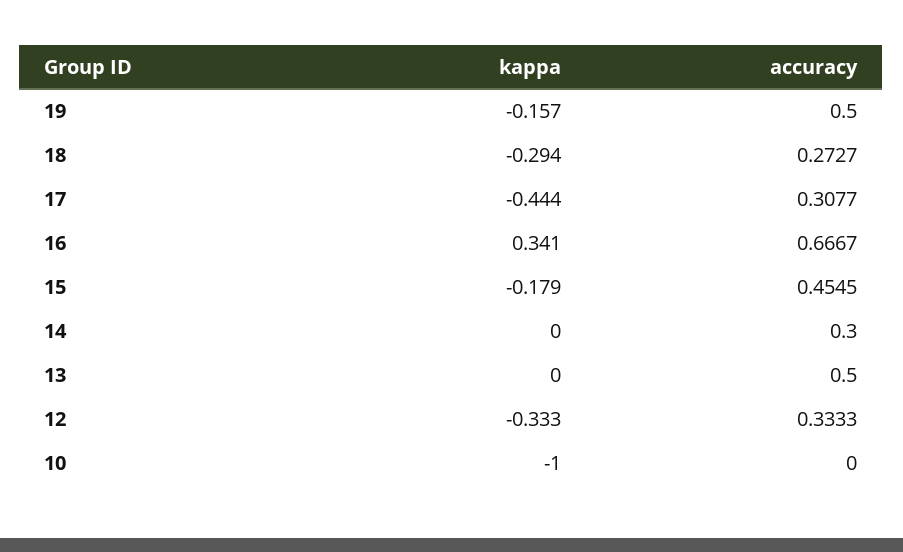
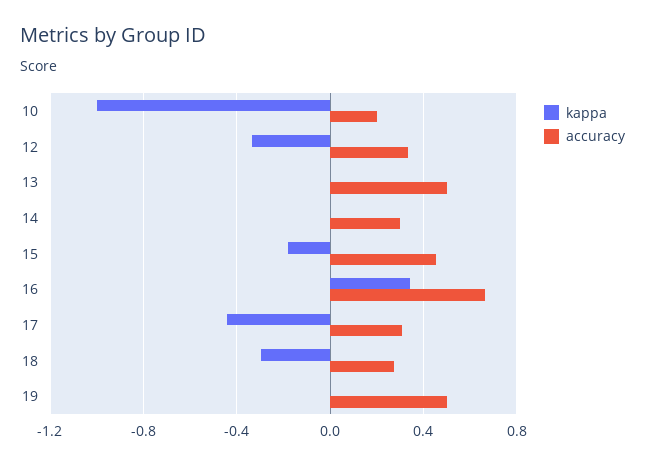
kappa, 19: -0.157 -> 0
accuracy, 10: 0 -> 0.2

